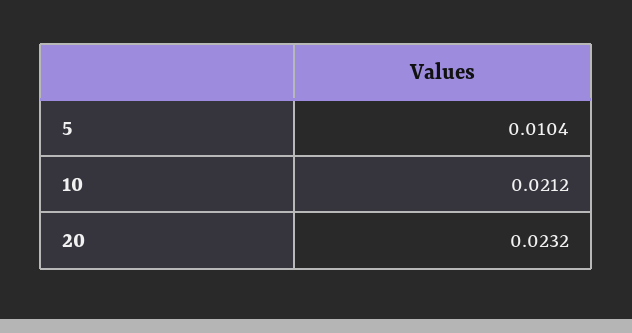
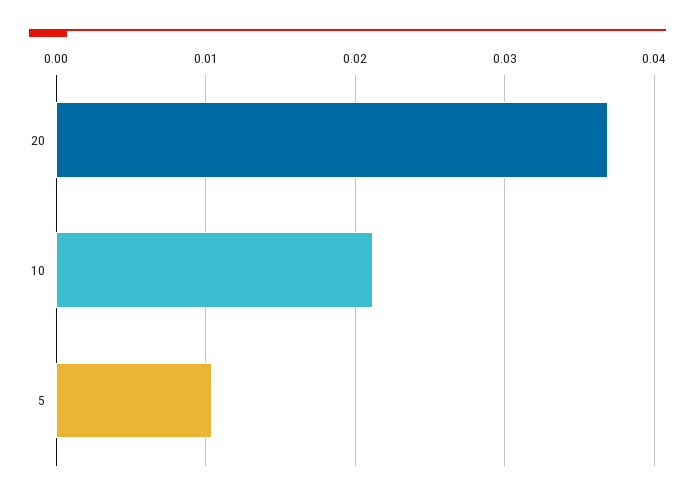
20: 0.0232 -> 0.037

